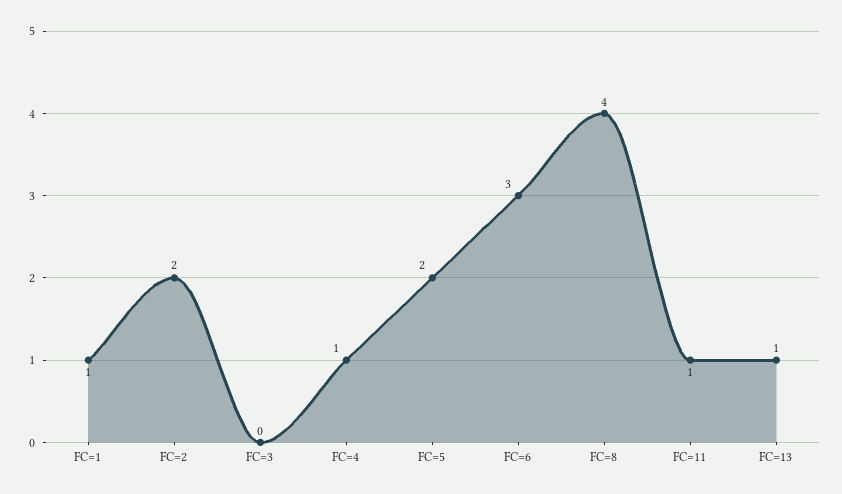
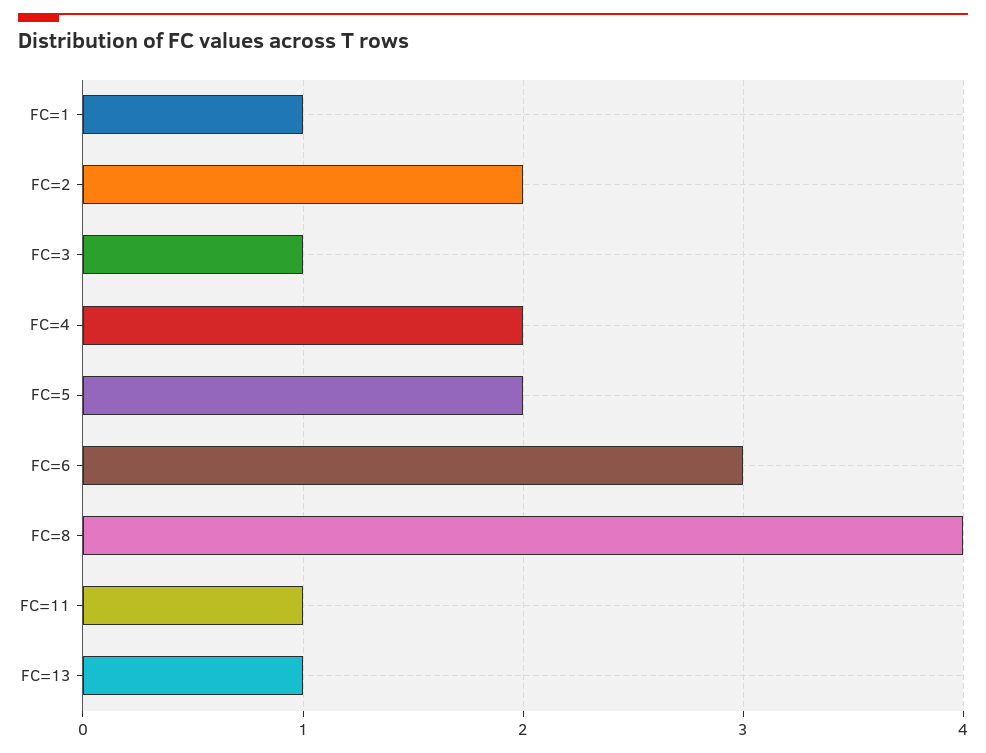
FC=3: 0 -> 1
FC=4: 1 -> 2

